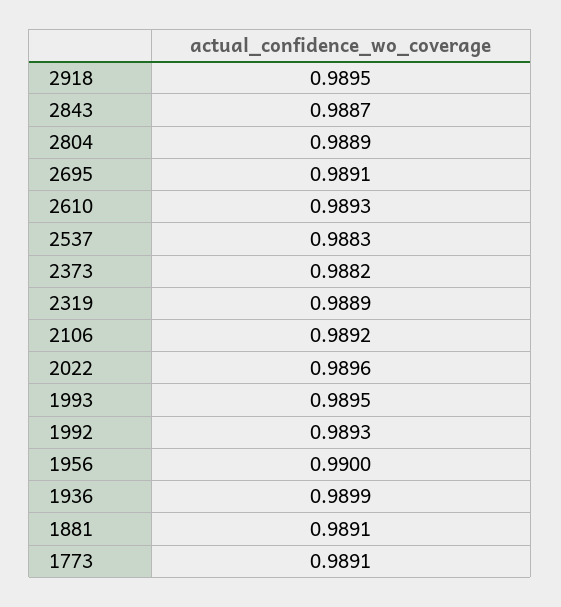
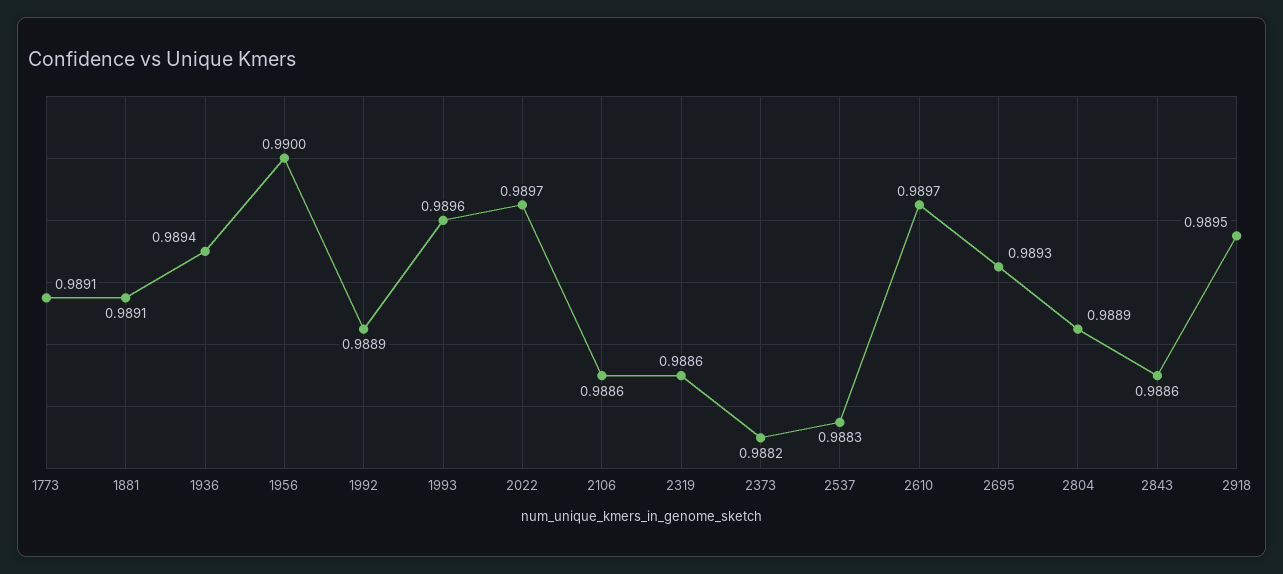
2843: 0.9887 -> 0.9886
2695: 0.9891 -> 0.9893
2610: 0.9893 -> 0.9897
2319: 0.9889 -> 0.9886
2106: 0.9892 -> 0.9886
2022: 0.9896 -> 0.9897
1993: 0.9895 -> 0.9896
1992: 0.9893 -> 0.9889
1936: 0.9899 -> 0.9894

